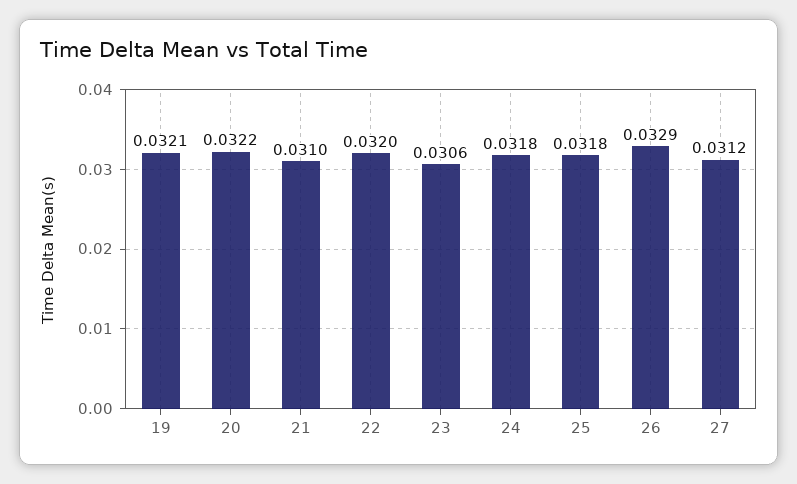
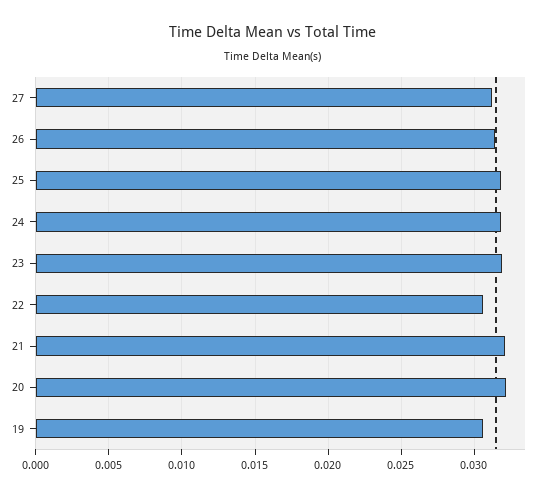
19: 0.0321 -> 0.0305
21: 0.031 -> 0.032
22: 0.032 -> 0.0305
23: 0.0306 -> 0.032
26: 0.0329 -> 0.0315

